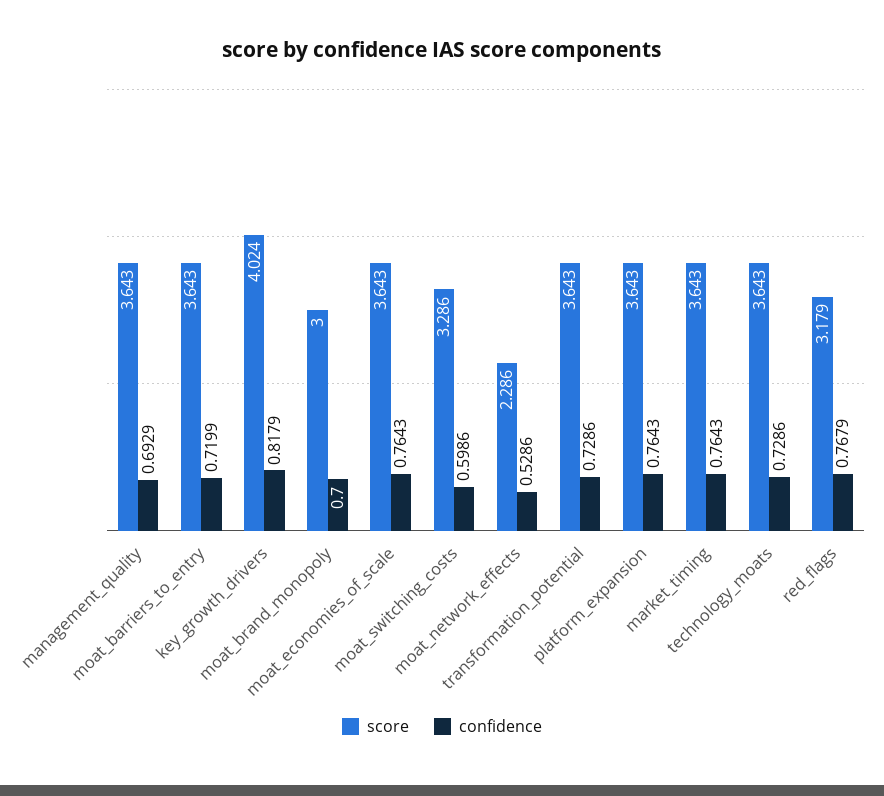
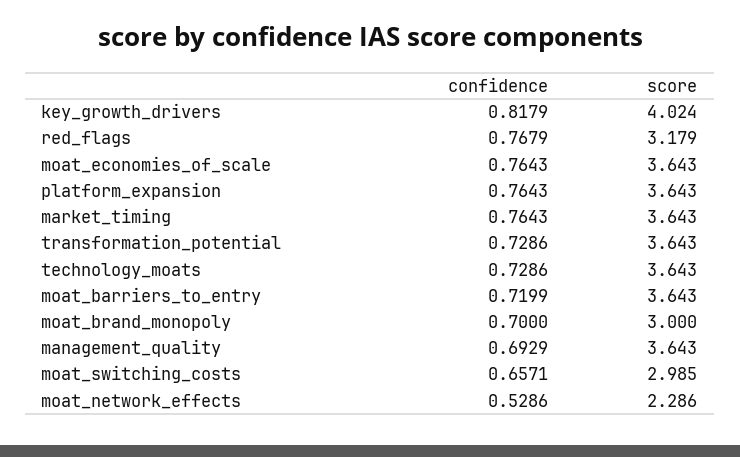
score, moat_switching_costs: 3.286 -> 2.985
confidence, moat_switching_costs: 0.5986 -> 0.6571

